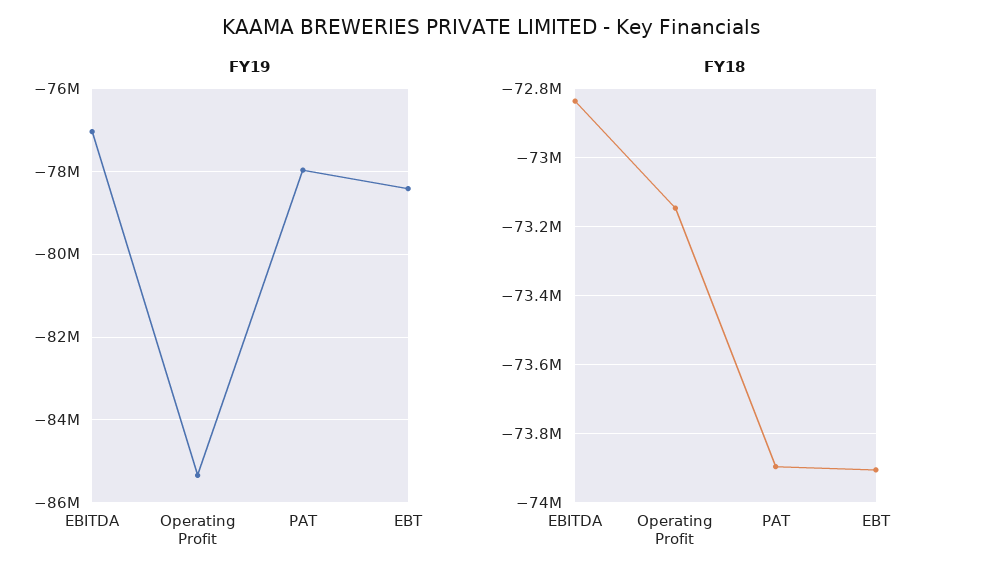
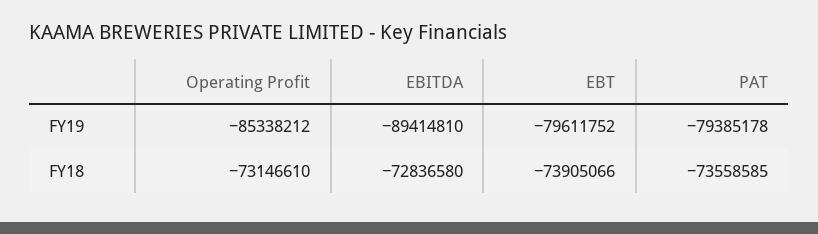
FY19, EBITDA: -77000000 -> -89414810
FY19, PAT: -78000000 -> -79385178
FY19, EBT: -78400000 -> -79611752
FY18, PAT: -73900000 -> -73558585

